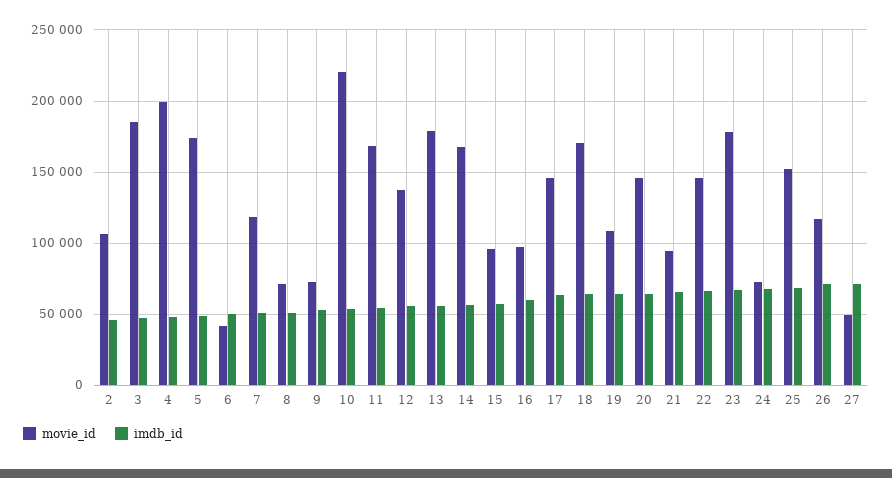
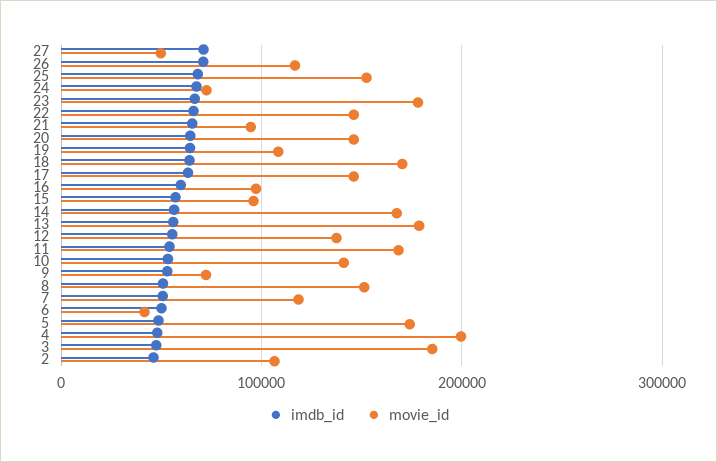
movie_id, 8: 70000 -> 150000
movie_id, 10: 220000 -> 140000

